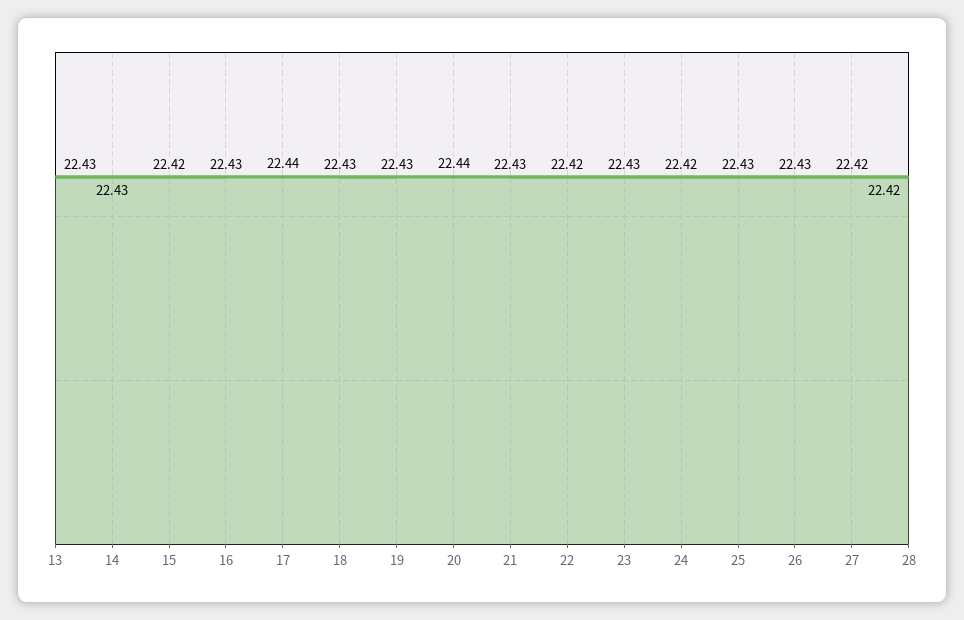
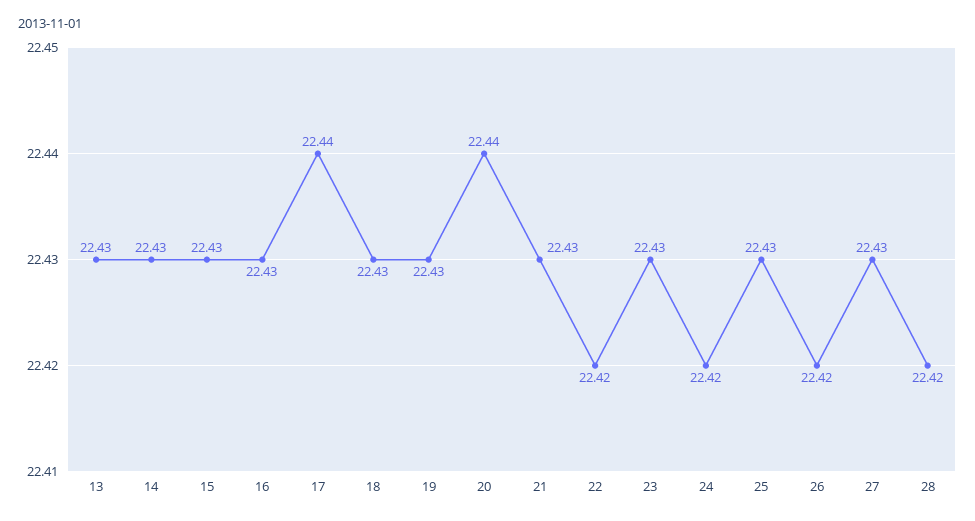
15: 22.42 -> 22.43
26: 22.43 -> 22.42
27: 22.42 -> 22.43

